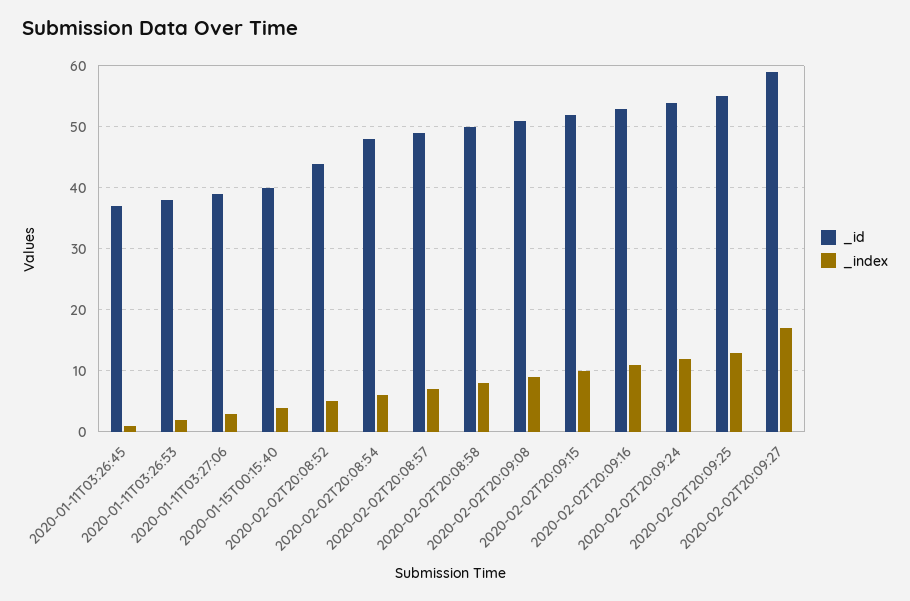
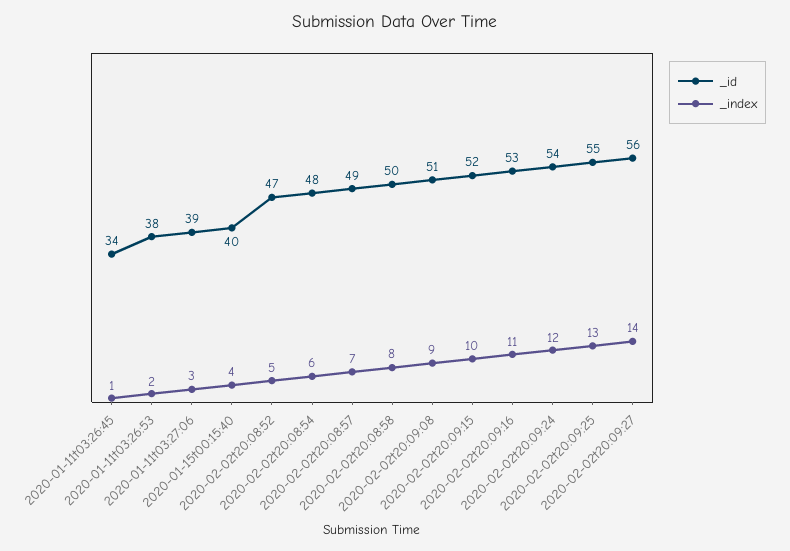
_id, 2020-01-11T03:26:45: 37 -> 34
_id, 2020-02-02T20:08:52: 44 -> 47
_id, 2020-02-02T20:09:27: 59 -> 56
_index, 2020-02-02T20:09:27: 17 -> 14

